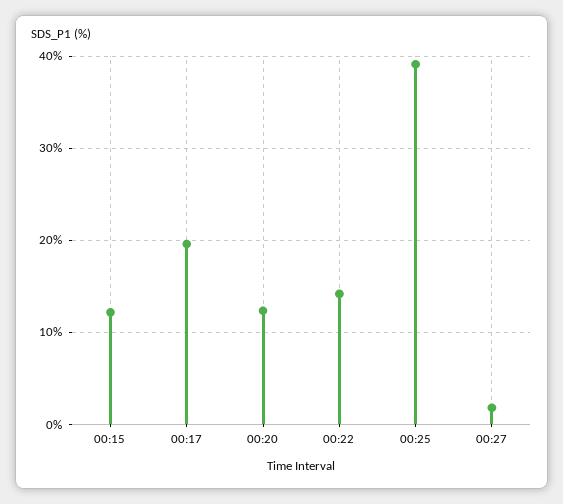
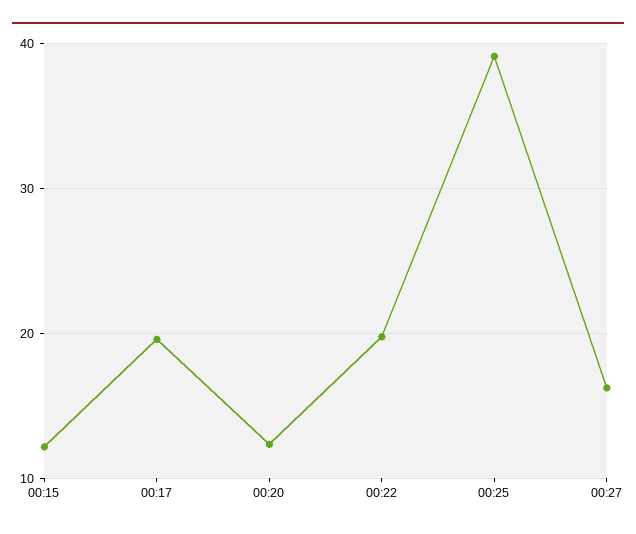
00:22: 14 -> 20
00:27: 2 -> 16

